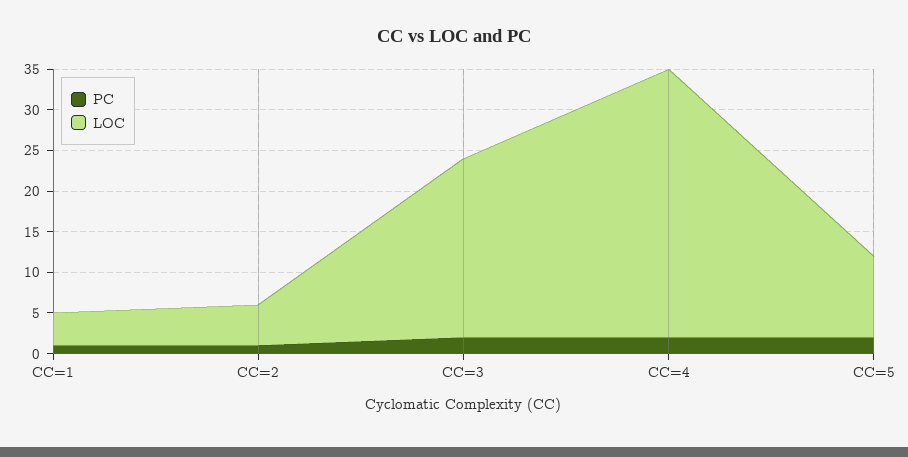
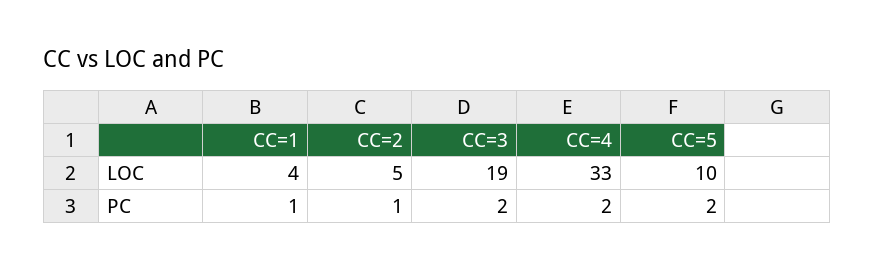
LOC, CC=3: 22 -> 19

